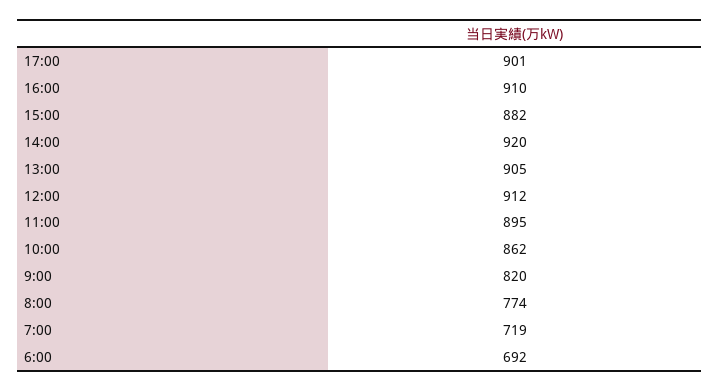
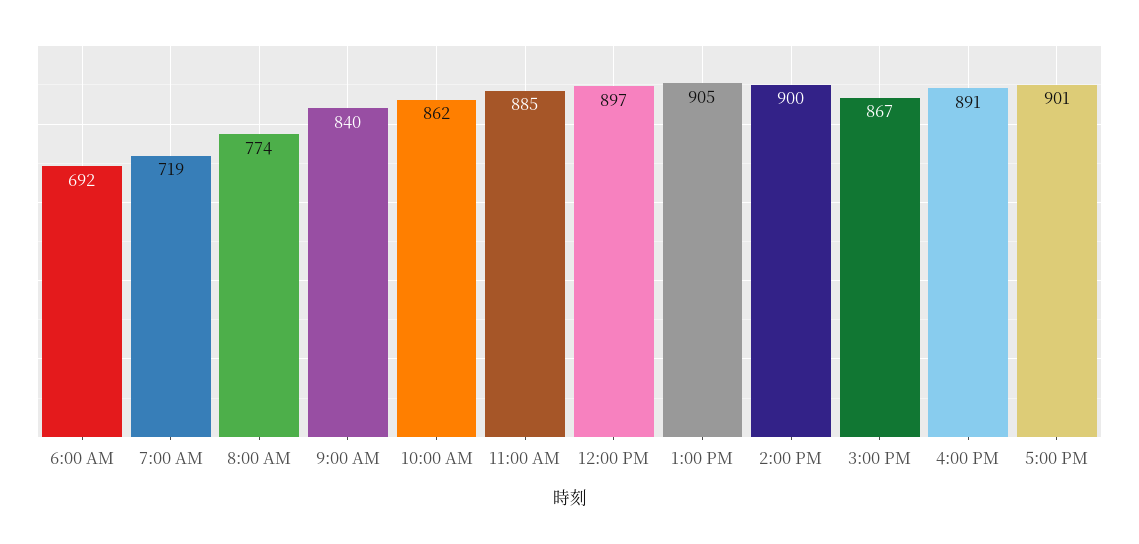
16:00: 910 -> 891
15:00: 882 -> 867
14:00: 920 -> 900
12:00: 912 -> 897
11:00: 895 -> 885
9:00: 820 -> 840

